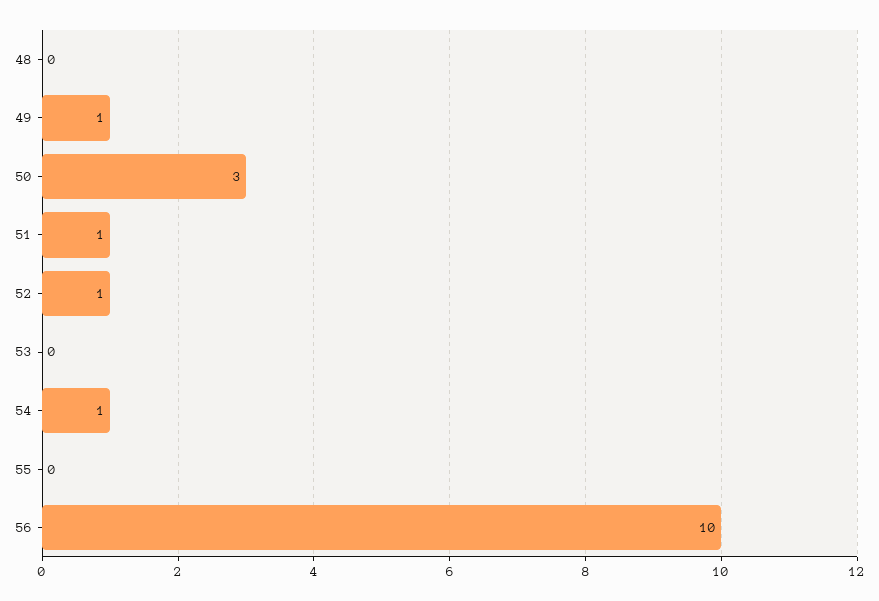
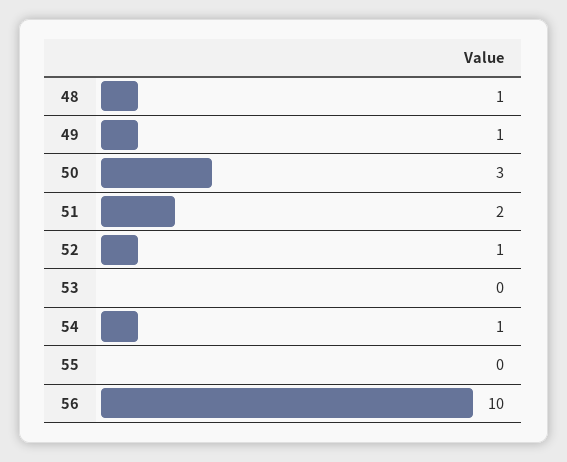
48: 0 -> 1
51: 1 -> 2

